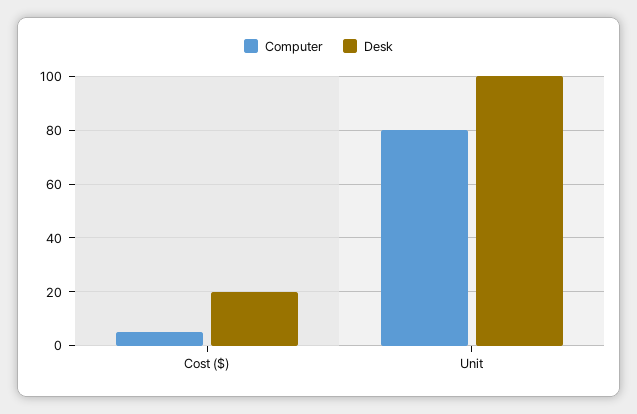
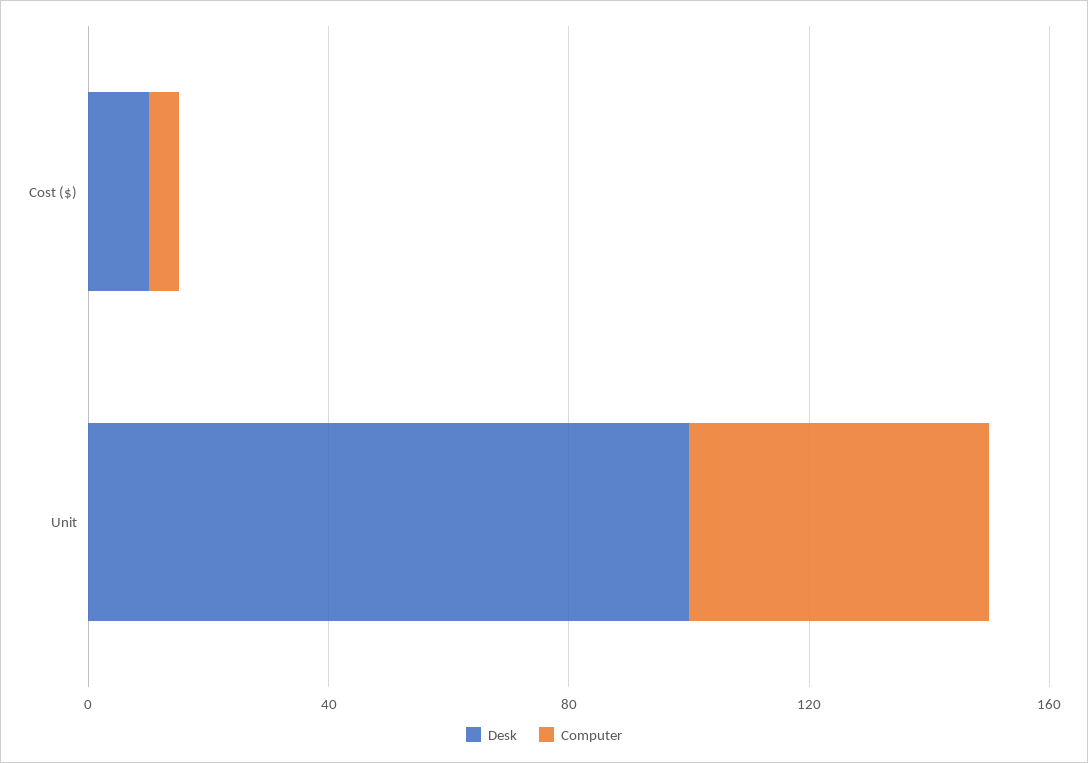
Desk, Cost ($): 20 -> 10
Computer, Unit: 80 -> 50

